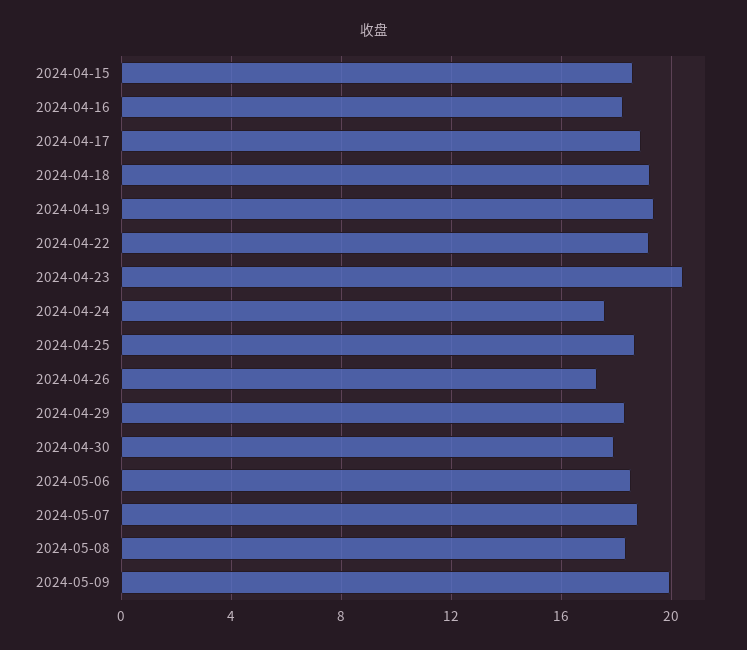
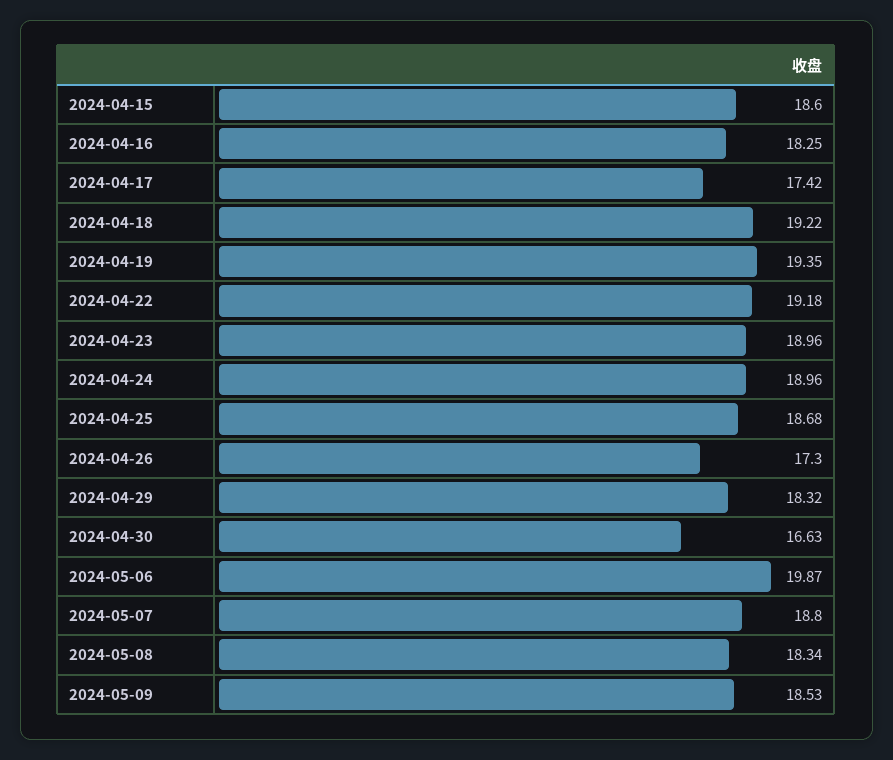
2024-04-17: 19 -> 17.42
2024-04-23: 20.5 -> 18.96
2024-04-24: 17.5 -> 18.96
2024-04-30: 18 -> 16.63
2024-05-06: 18.5 -> 19.87
2024-05-09: 20 -> 18.53

